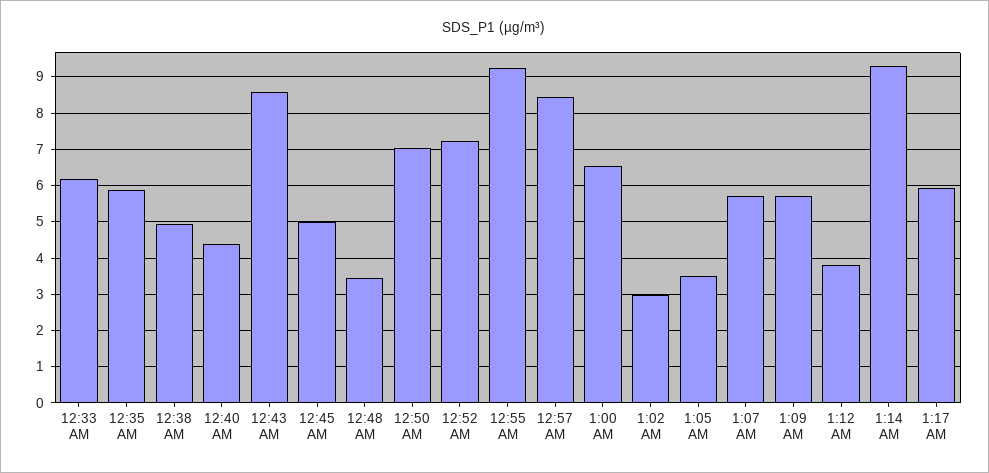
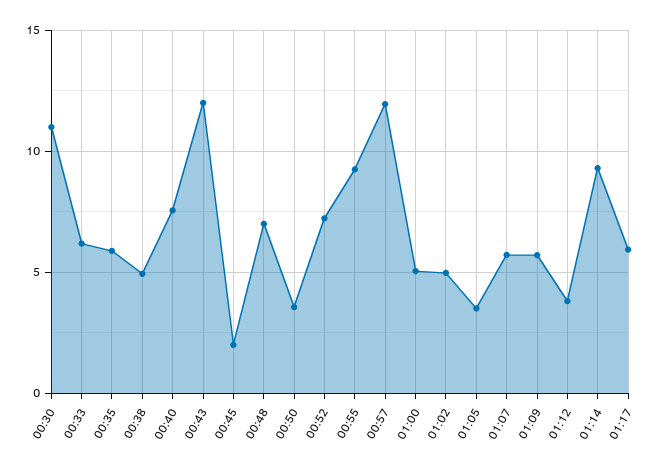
12:40 AM: 4.4 -> 7.5
12:43 AM: 8.6 -> 12
12:45 AM: 5 -> 2
12:48 AM: 3.4 -> 7
12:50 AM: 7 -> 3.5
12:57 AM: 8.4 -> 12
1:00 AM: 6.6 -> 5
1:02 AM: 3 -> 5
00:30: none -> 11

